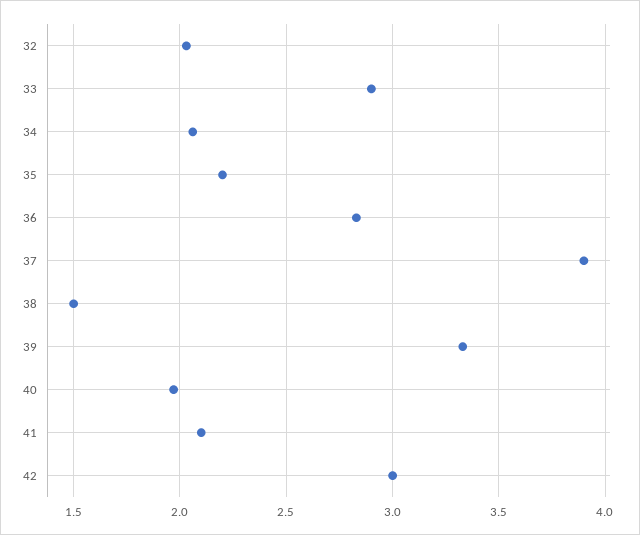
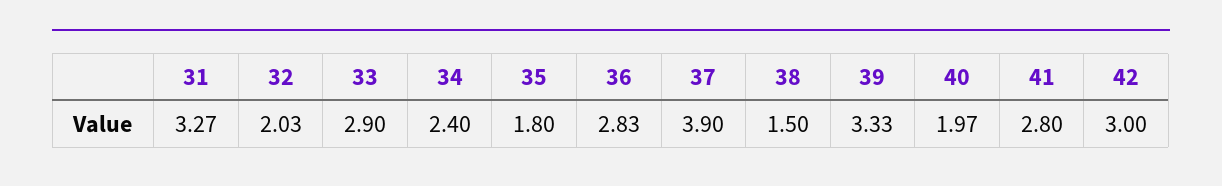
34: 2.05 -> 2.4
35: 2.2 -> 1.8
41: 2.1 -> 2.8
31: none -> 3.27

